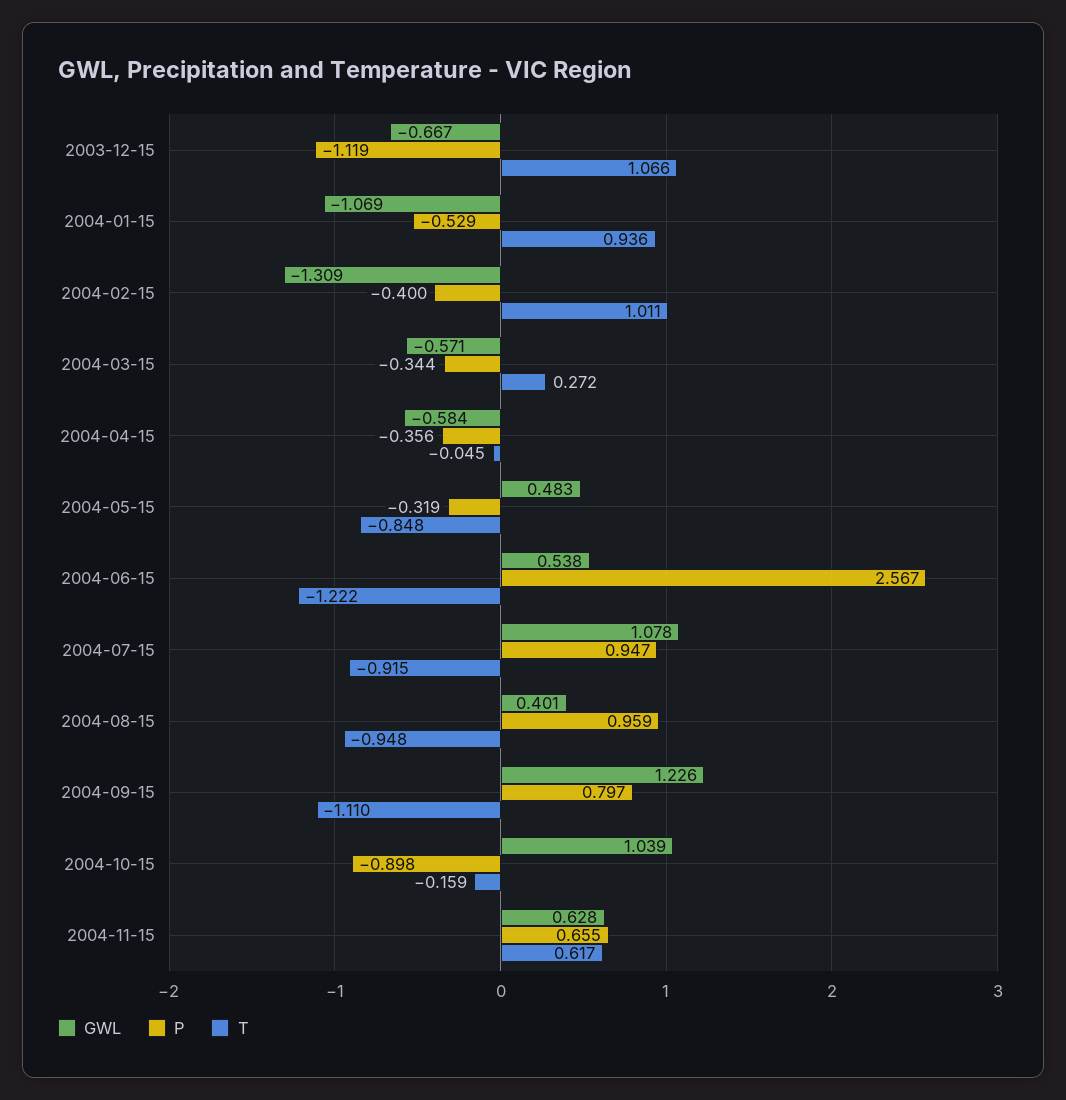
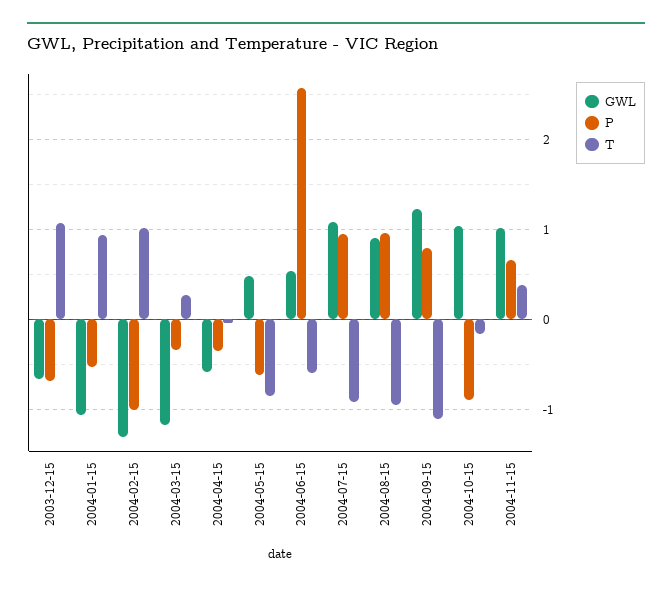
P, 2003-12-15: -1.119 -> -0.7
P, 2004-02-15: -0.4 -> -1
GWL, 2004-03-15: -0.571 -> -1.2
P, 2004-05-15: -0.319 -> -0.6
T, 2004-06-15: -1.222 -> -0.6
GWL, 2004-08-15: 0.401 -> 0.9
GWL, 2004-11-15: 0.628 -> 1
T, 2004-11-15: 0.617 -> 0.4

